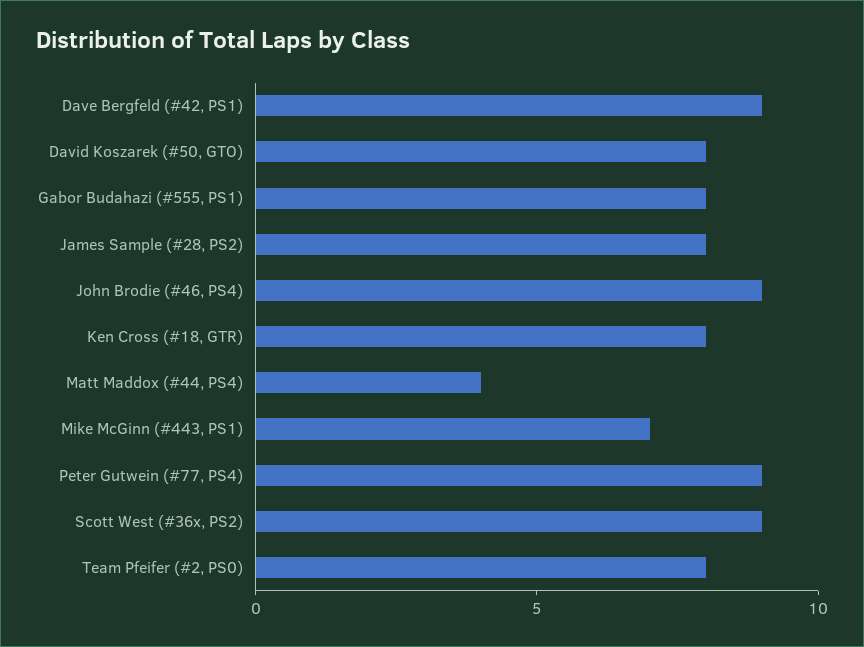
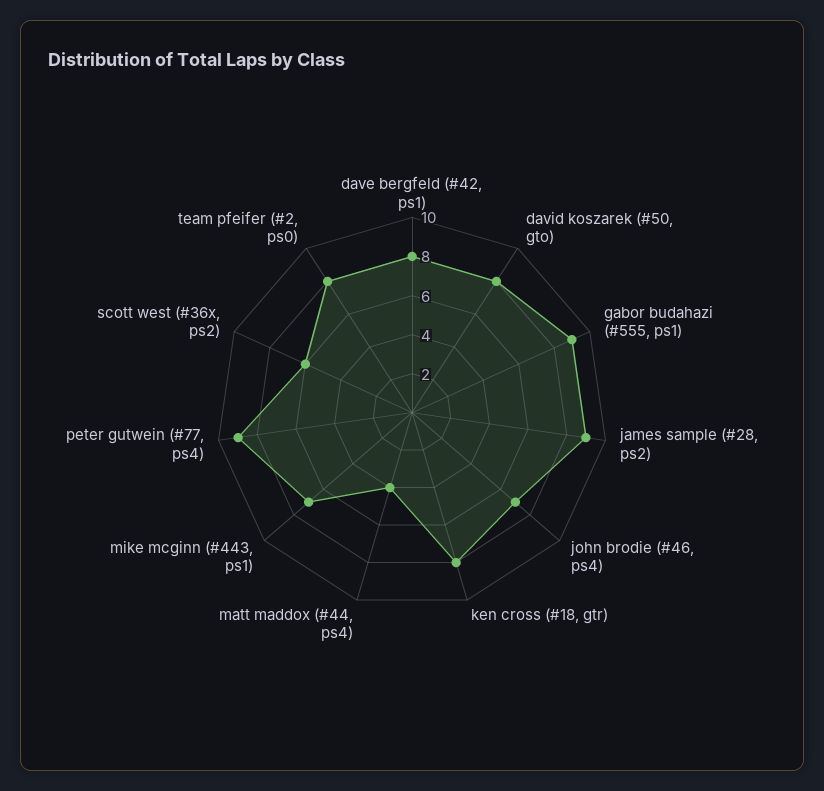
Dave Bergfeld (#42, PS1): 9 -> 8
Gabor Budahazi (#555, PS1): 8 -> 9
James Sample (#28, PS2): 8 -> 9
John Brodie (#46, PS4): 9 -> 7
Scott West (#36x, PS2): 9 -> 6

